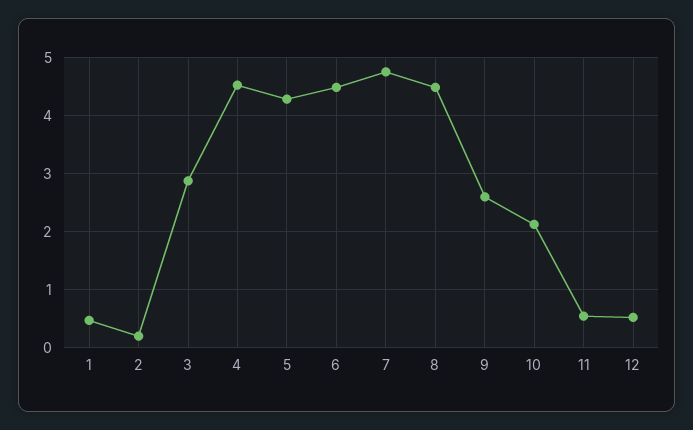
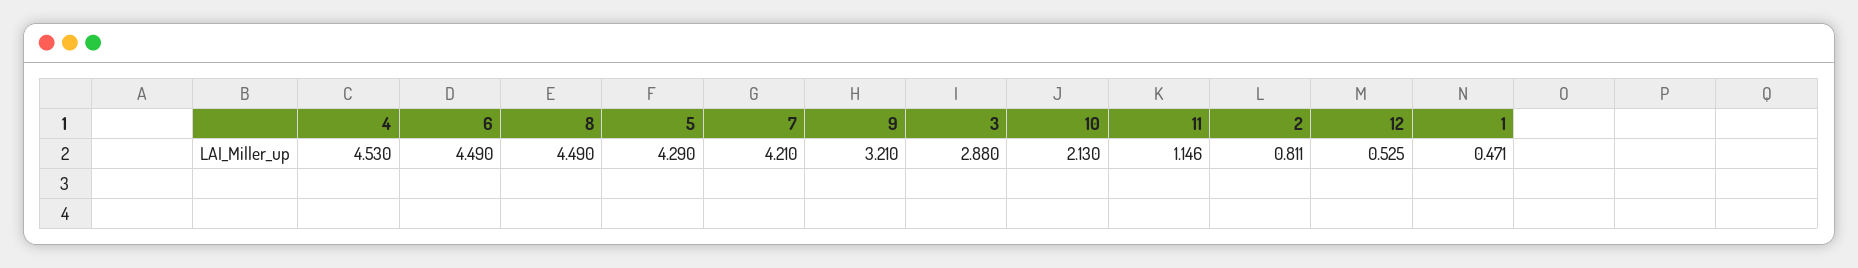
2: 0.2 -> 0.811
7: 4.8 -> 4.21
9: 2.6 -> 3.21
11: 0.6 -> 1.146

